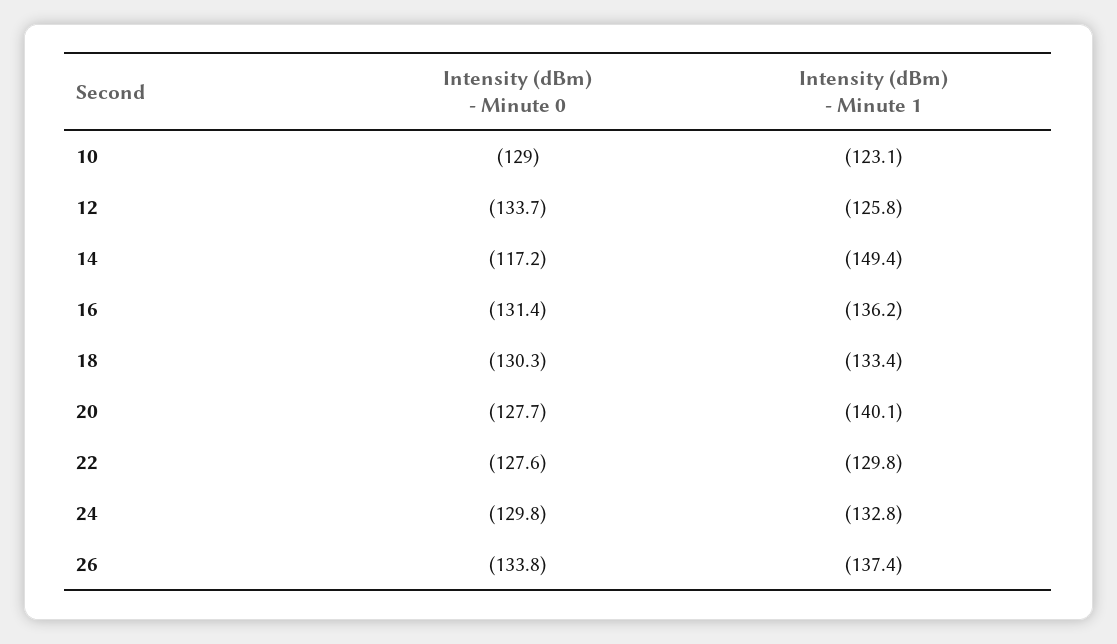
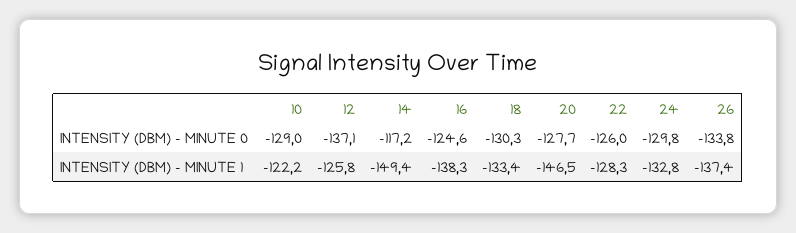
Intensity (dBm) - Minute 1, 10: -123.1 -> -122.2
Intensity (dBm) - Minute 0, 12: -133.7 -> -137.1
Intensity (dBm) - Minute 0, 16: -131.4 -> -124.6
Intensity (dBm) - Minute 1, 16: -136.2 -> -138.3
Intensity (dBm) - Minute 1, 20: -140.1 -> -146.5
Intensity (dBm) - Minute 0, 22: -127.6 -> -126
Intensity (dBm) - Minute 1, 22: -129.8 -> -128.3

